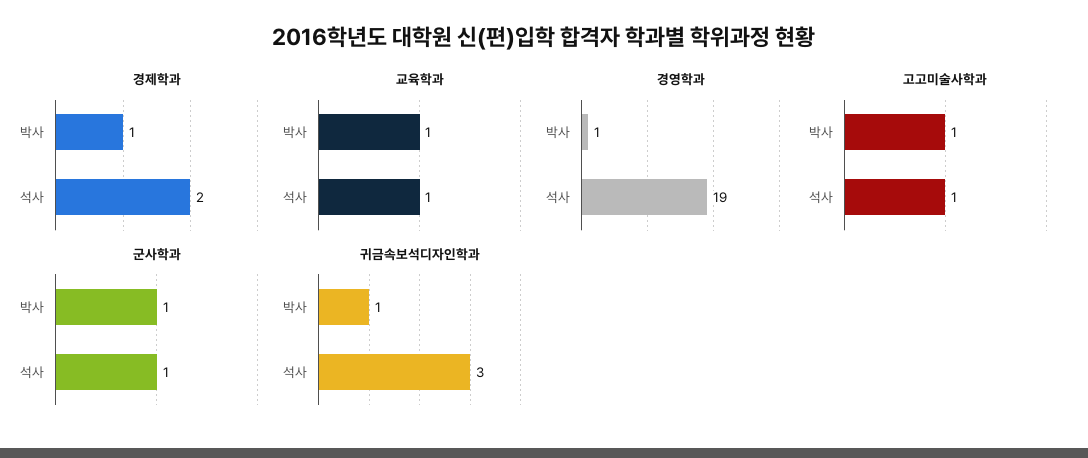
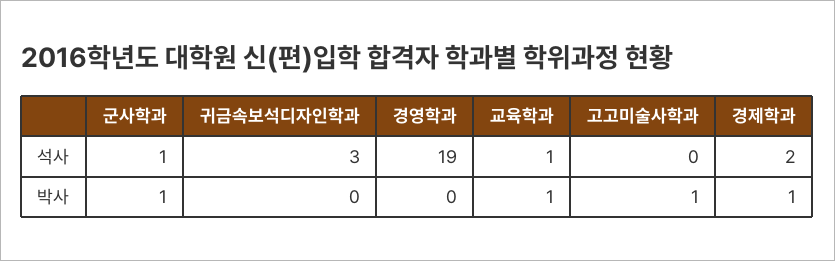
경영학과, 박사: 1 -> 0
고고미술사학과, 석사: 1 -> 0
귀금속보석디자인학과, 박사: 1 -> 0

